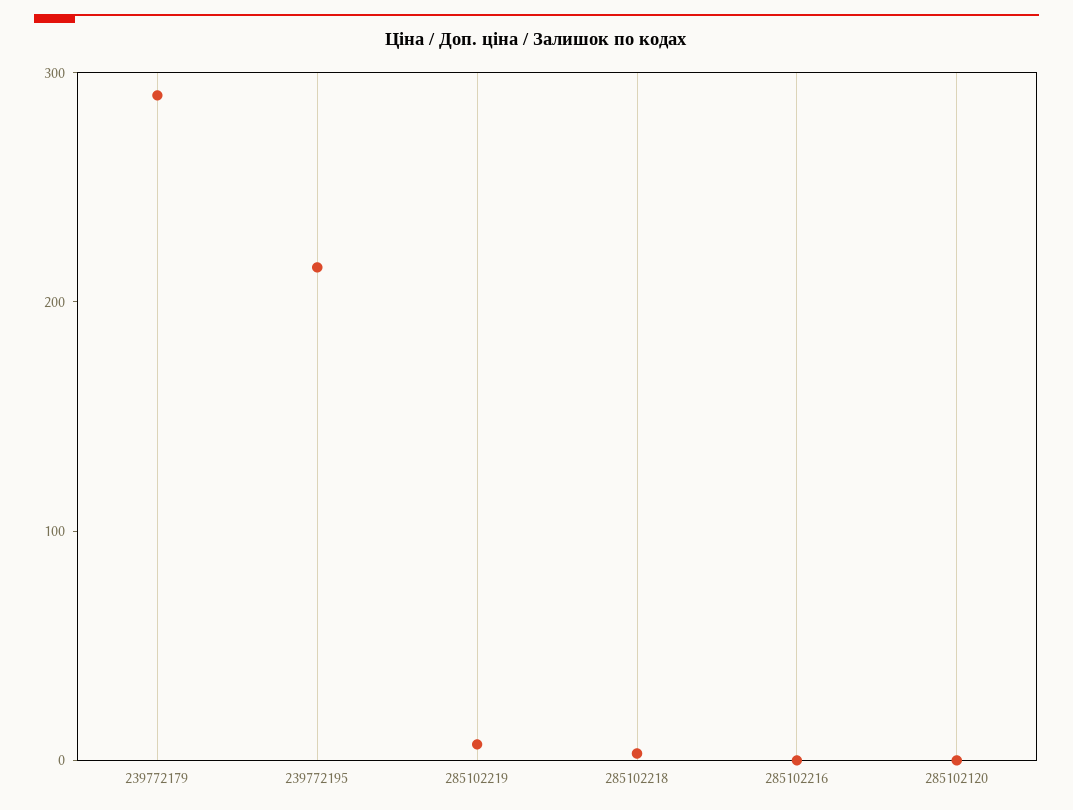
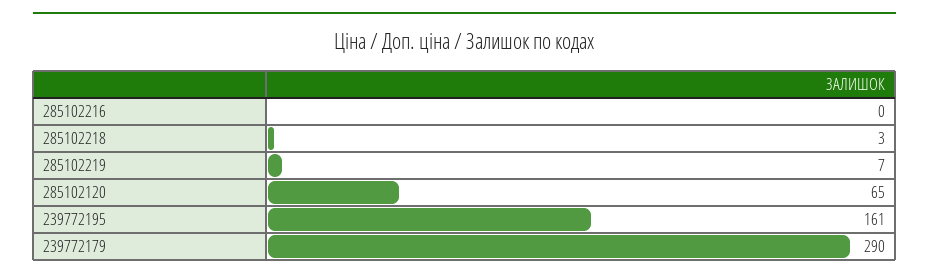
239772195: 220 -> 161
285102120: 0 -> 65

